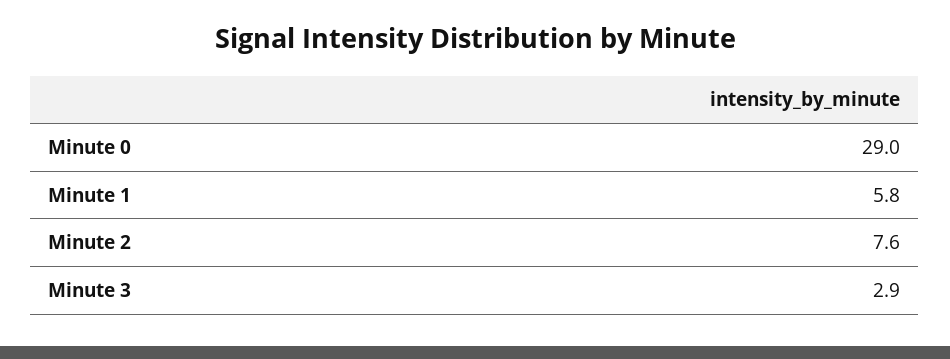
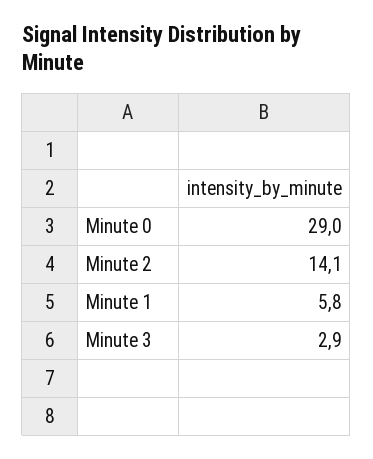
Minute 2: 7.6 -> 14.1

